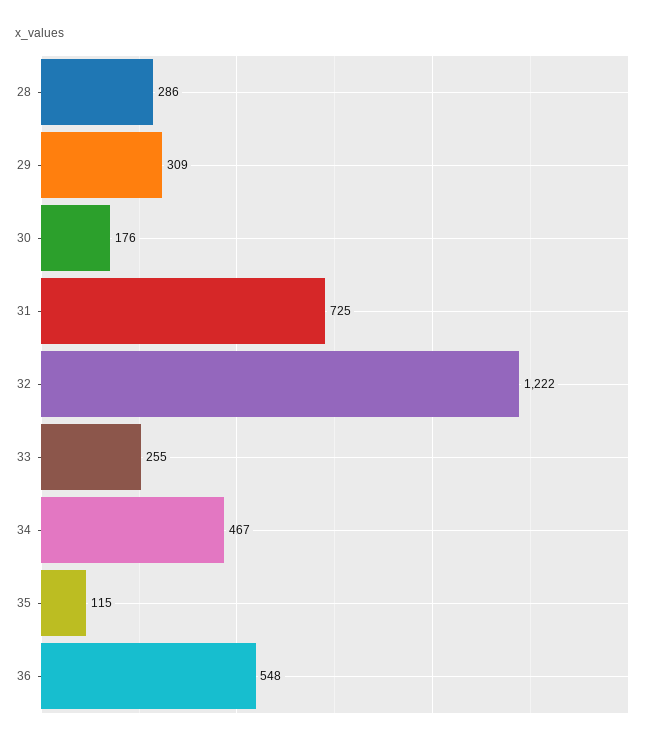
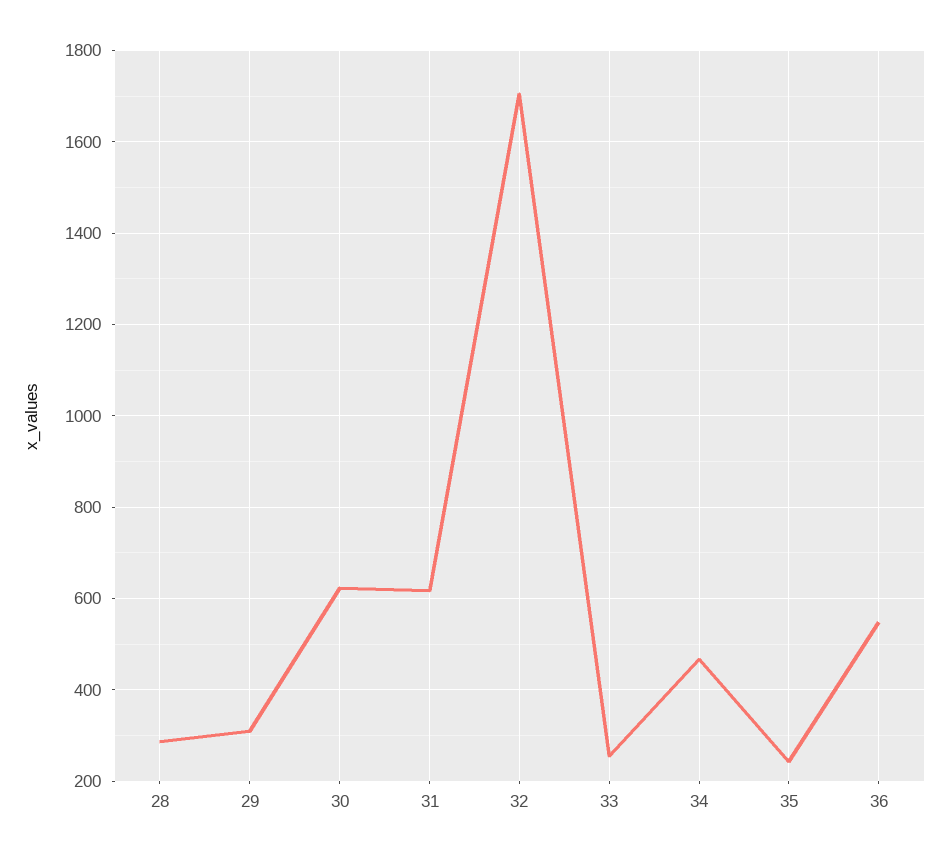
30: 176 -> 620
31: 725 -> 620
32: 1222 -> 1700
35: 115 -> 240

